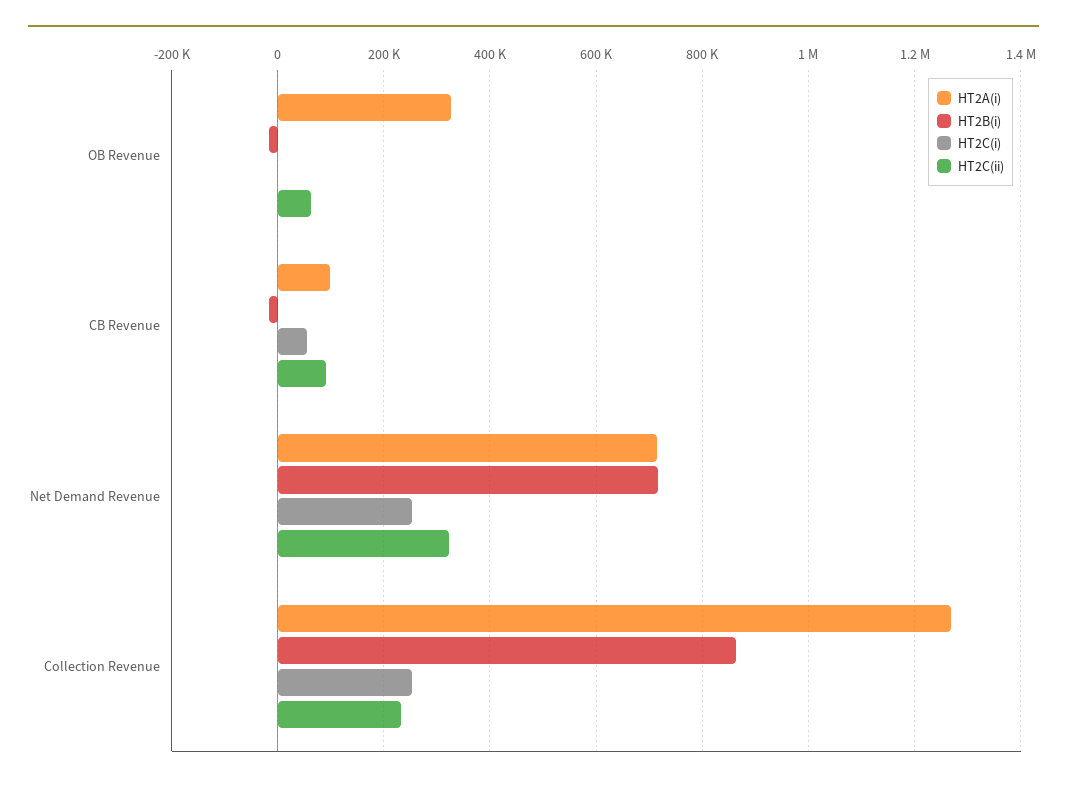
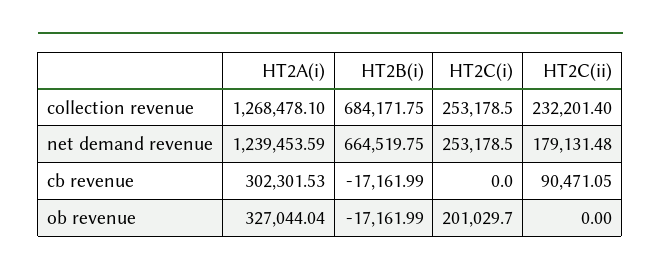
HT2C(i), OB Revenue: 0 -> 201029.7
HT2C(ii), OB Revenue: 60000 -> 0
HT2A(i), CB Revenue: 100000 -> 302301.53
HT2C(i), CB Revenue: 60000 -> 0
HT2A(i), Net Demand Revenue: 720000 -> 1239453.59
HT2B(i), Net Demand Revenue: 720000 -> 664519.75
HT2C(ii), Net Demand Revenue: 320000 -> 179131.48
HT2B(i), Collection Revenue: 860000 -> 684171.75

